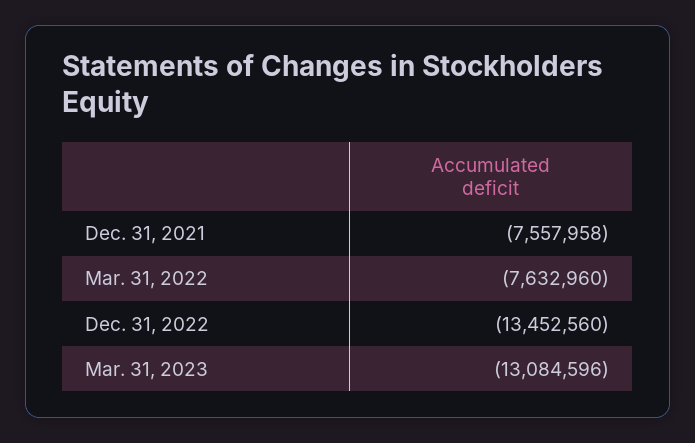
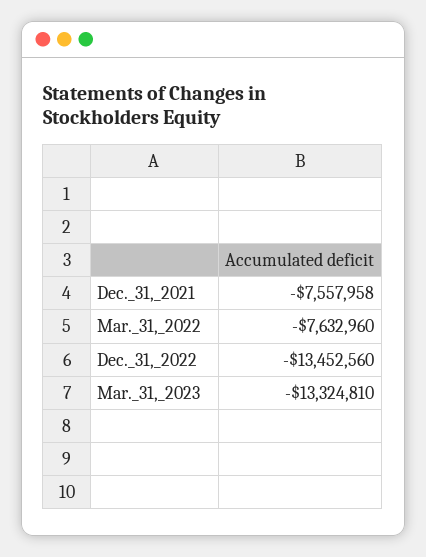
Mar. 31, 2023: -13084596 -> -13324810

